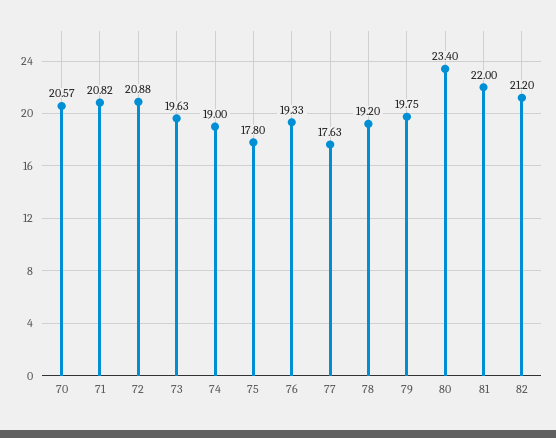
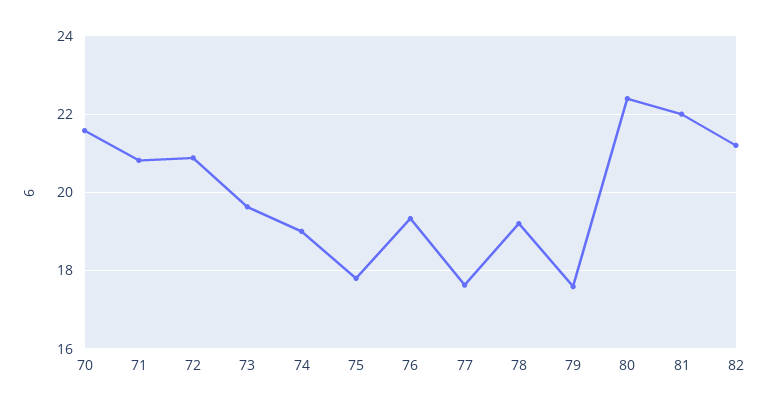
70: 20.57 -> 21.6
79: 19.75 -> 17.6
80: 23.4 -> 22.4

